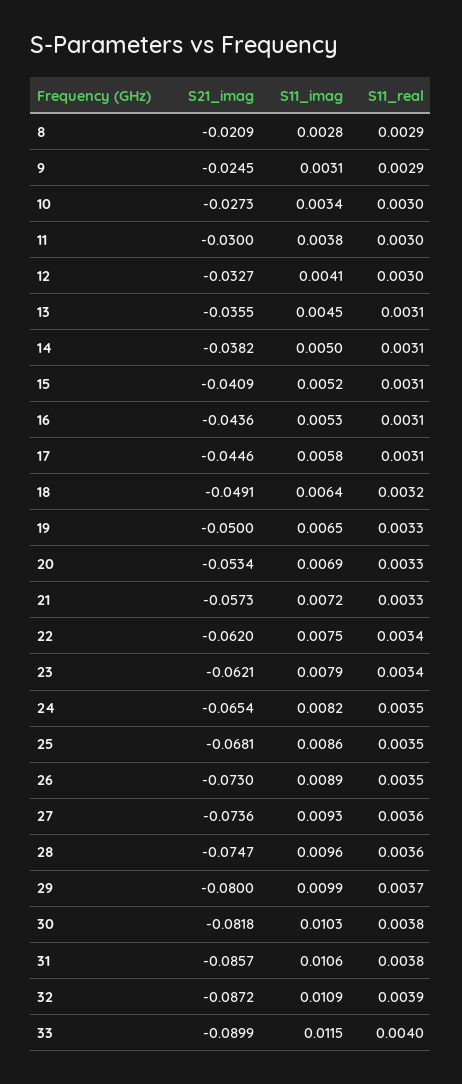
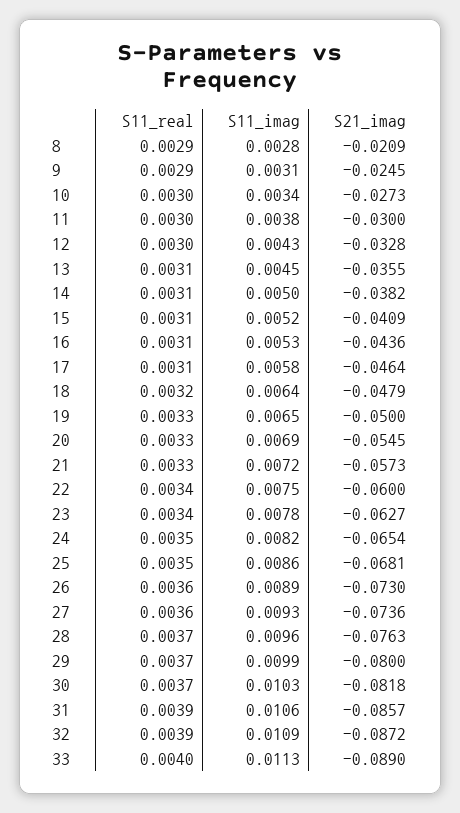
S21_imag, 12: -0.0327 -> -0.0328
S11_imag, 12: 0.0041 -> 0.0043
S21_imag, 17: -0.0446 -> -0.0464
S21_imag, 18: -0.0491 -> -0.0479
S21_imag, 20: -0.0534 -> -0.0545
S21_imag, 22: -0.062 -> -0.06
S21_imag, 23: -0.0621 -> -0.0627
S11_imag, 23: 0.0079 -> 0.0078
S11_real, 26: 0.0035 -> 0.0036
S21_imag, 28: -0.0747 -> -0.0763
S11_real, 28: 0.0036 -> 0.0037
S11_real, 30: 0.0038 -> 0.0037
S11_real, 31: 0.0038 -> 0.0039
S21_imag, 33: -0.0899 -> -0.089
S11_imag, 33: 0.0115 -> 0.0113

